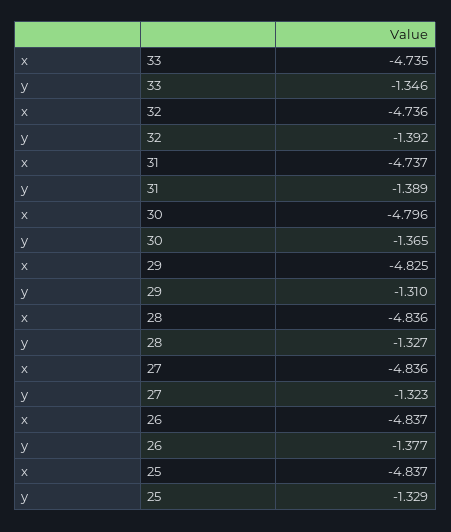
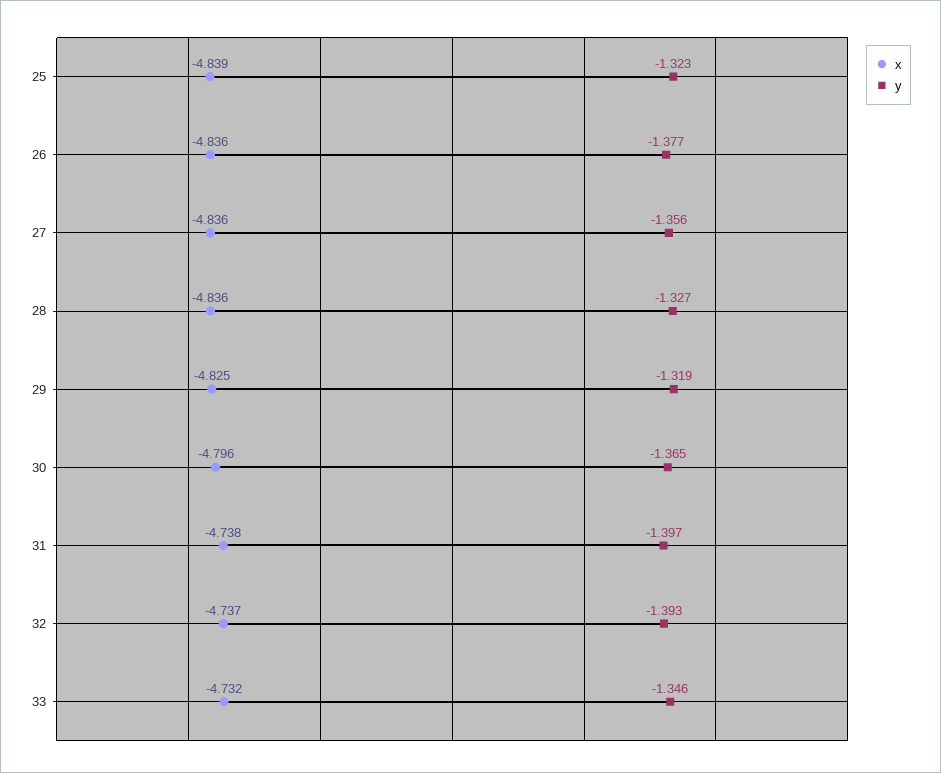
x, 33: -4.735 -> -4.732
x, 32: -4.736 -> -4.737
y, 32: -1.392 -> -1.393
x, 31: -4.737 -> -4.738
y, 31: -1.389 -> -1.397
y, 29: -1.31 -> -1.319
y, 27: -1.323 -> -1.356
x, 26: -4.837 -> -4.836
x, 25: -4.837 -> -4.839
y, 25: -1.329 -> -1.323

